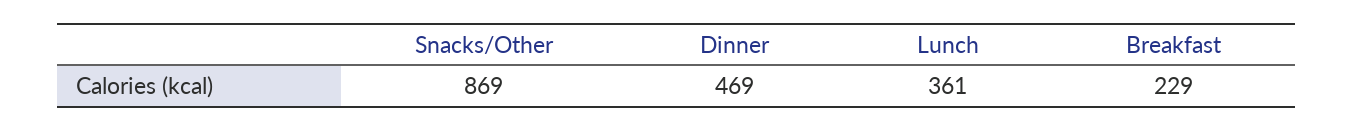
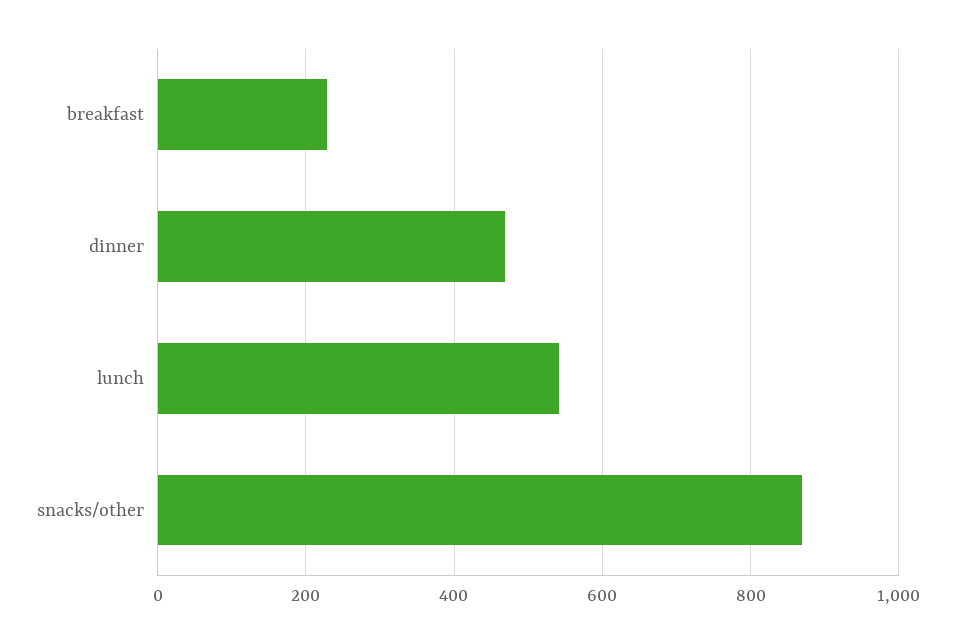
Lunch: 361 -> 540

